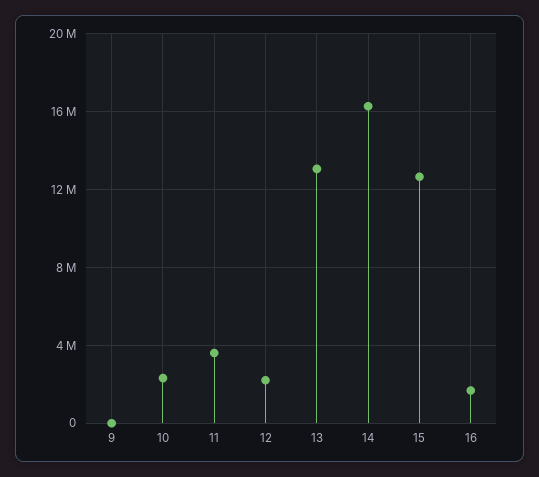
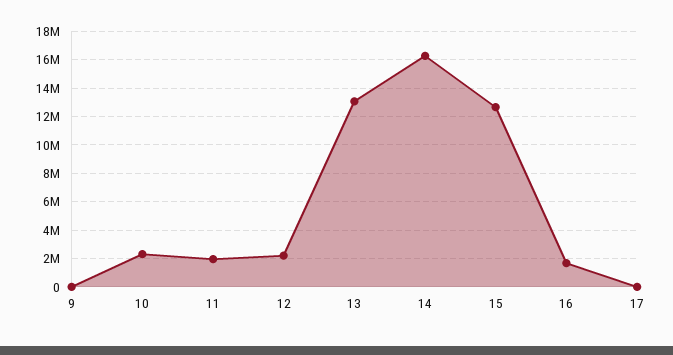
11: 3500000 -> 2000000
17: none -> 0

